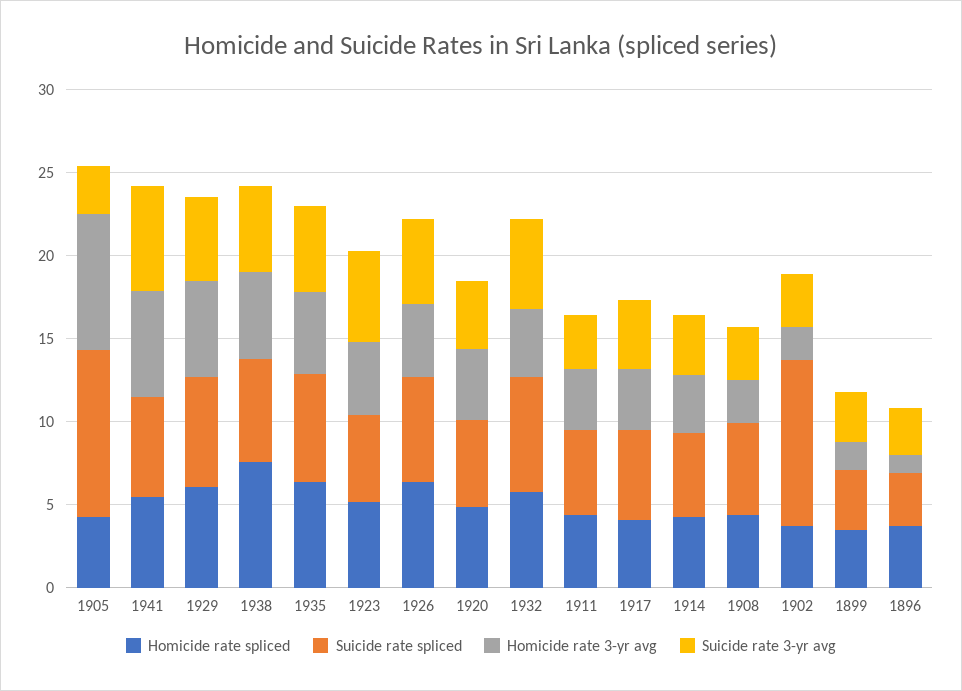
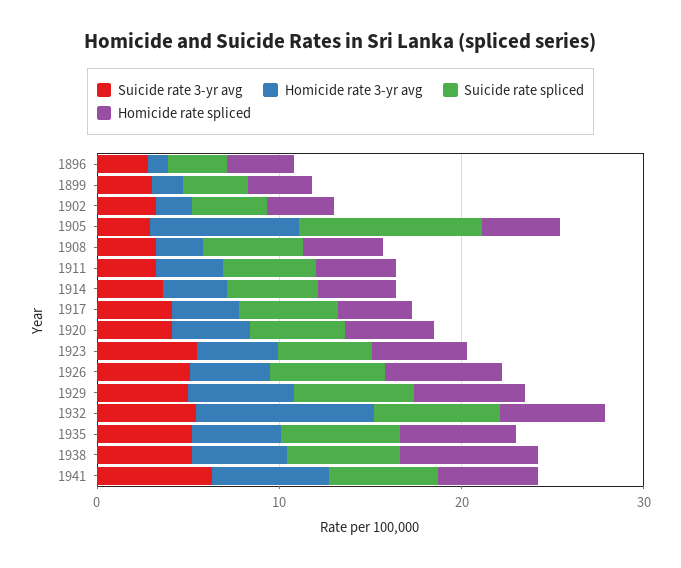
Homicide rate 3-yr avg, 1932: 4 -> 10
Suicide rate spliced, 1902: 10 -> 4

